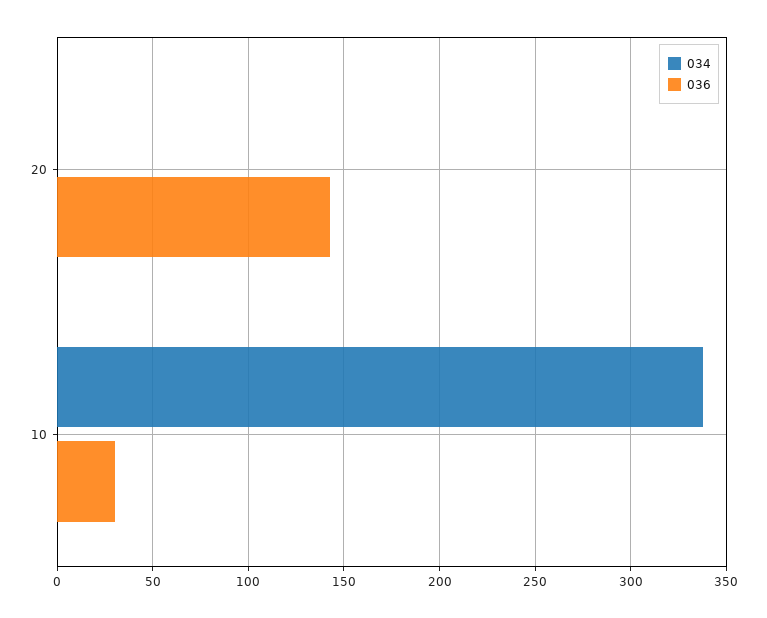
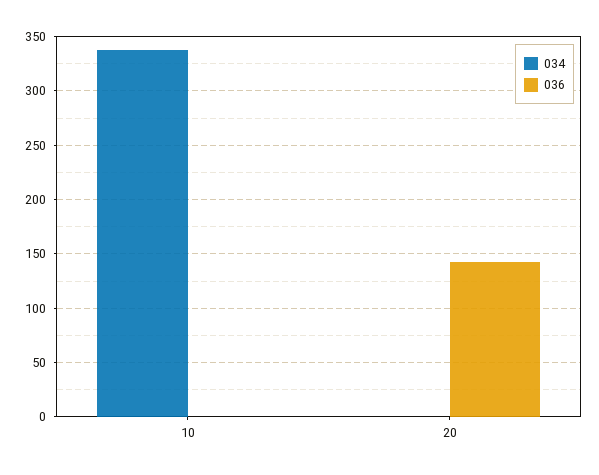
036, 10: 30 -> 0

